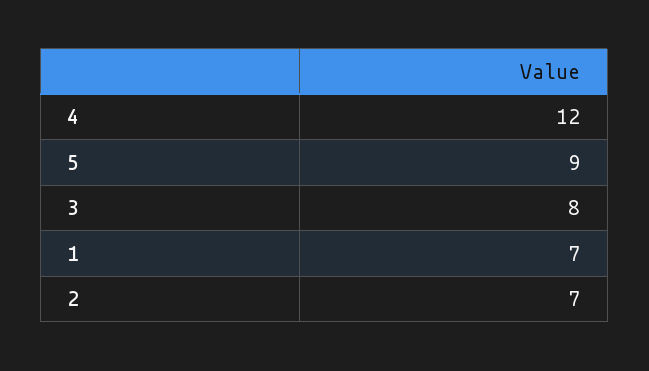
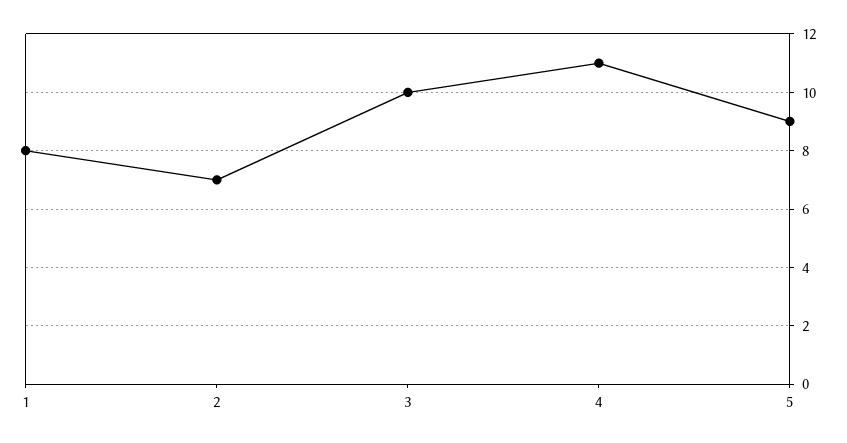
4: 12 -> 11
3: 8 -> 10
1: 7 -> 8

